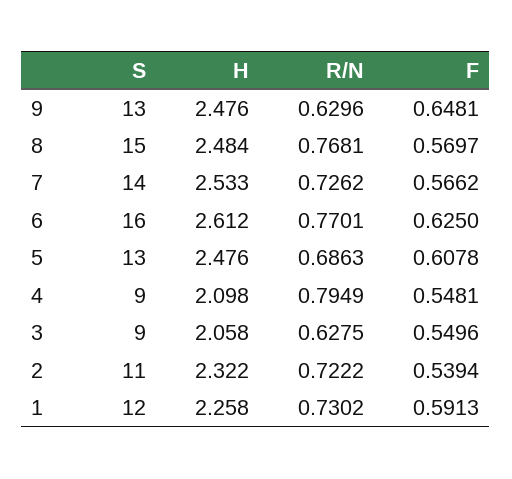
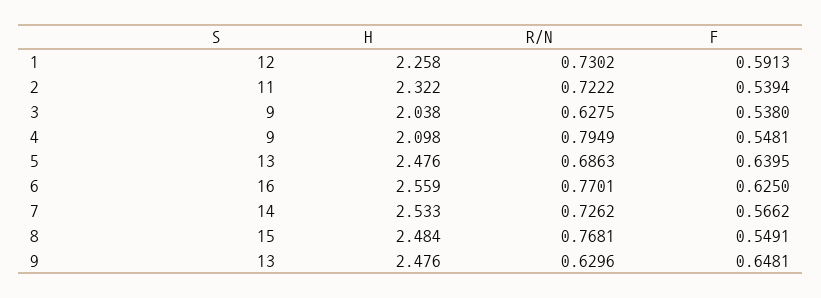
F, 8: 0.5697 -> 0.5491
H, 6: 2.612 -> 2.559
F, 5: 0.6078 -> 0.6395
H, 3: 2.058 -> 2.038
F, 3: 0.5496 -> 0.538

